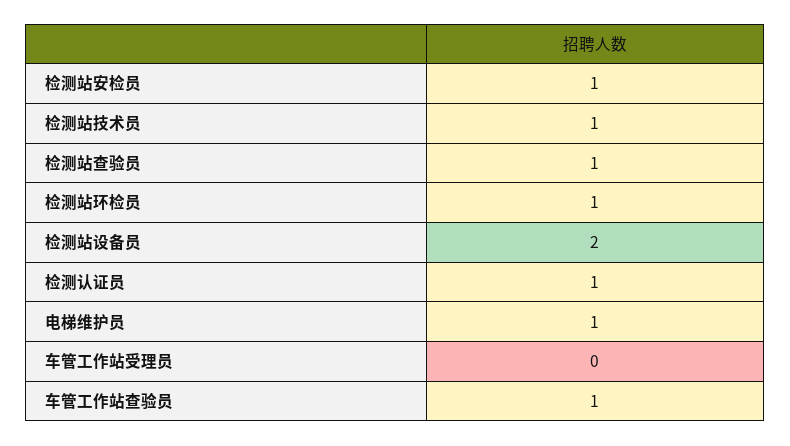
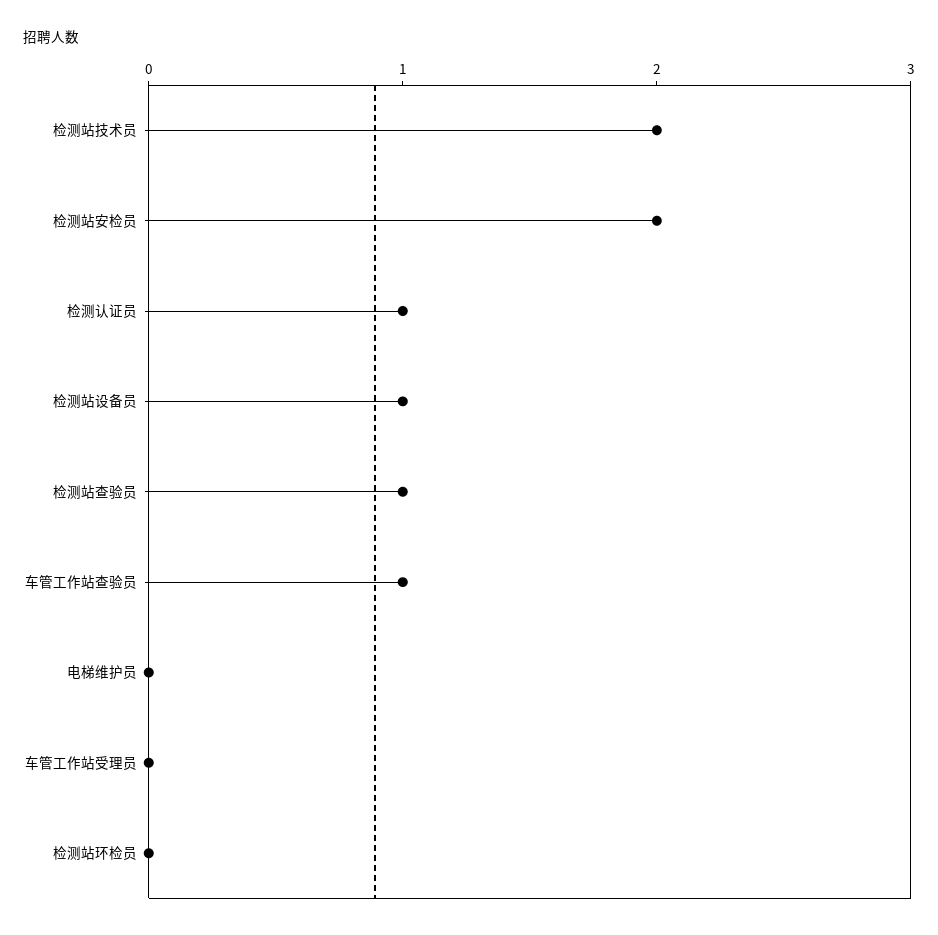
检测站安检员: 1 -> 2
检测站技术员: 1 -> 2
检测站环检员: 1 -> 0
检测站设备员: 2 -> 1
电梯维护员: 1 -> 0

